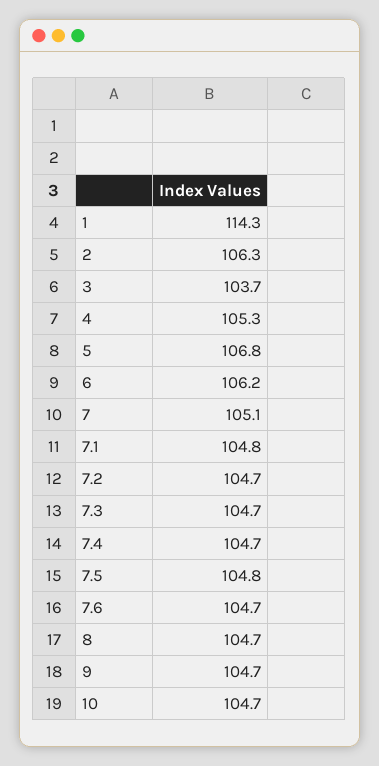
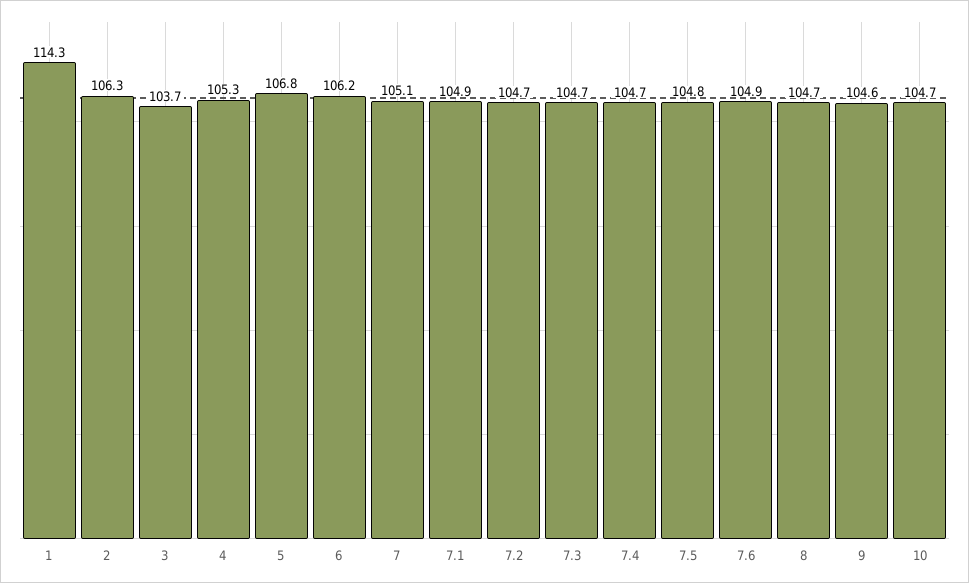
7.1: 104.8 -> 104.9
7.6: 104.7 -> 104.9
9: 104.7 -> 104.6

